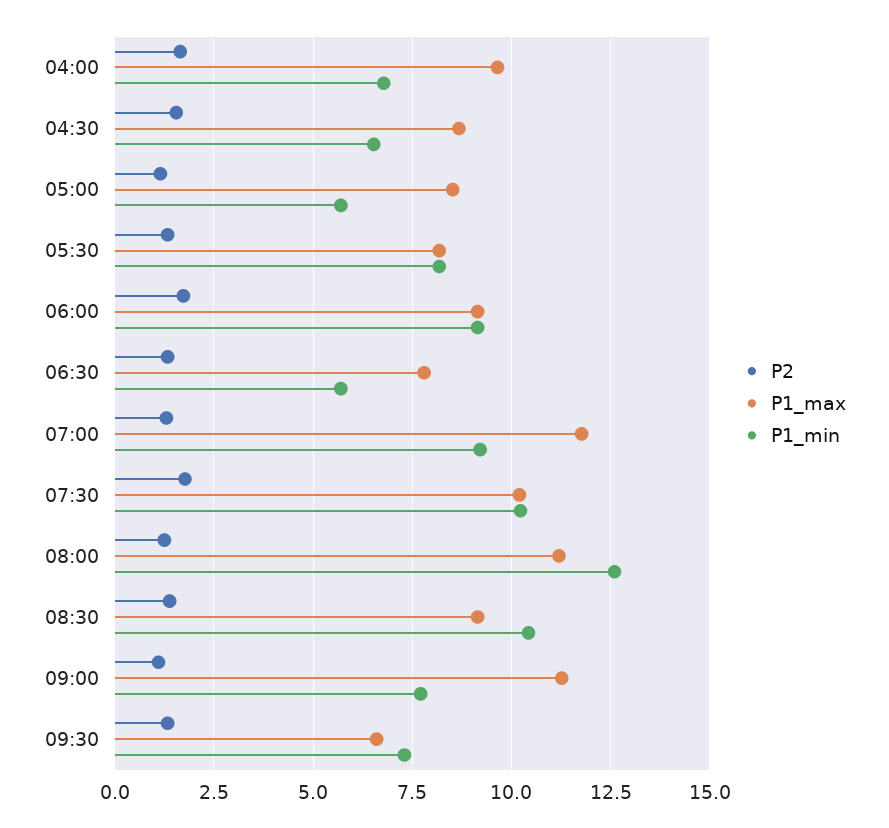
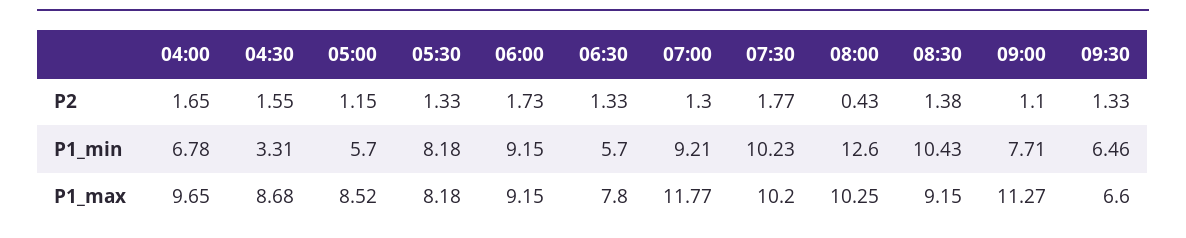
P1_min, 04:30: 6.5 -> 3.31
P2, 08:00: 1.25 -> 0.43
P1_max, 08:00: 11.25 -> 10.25
P1_min, 09:30: 7.25 -> 6.46

